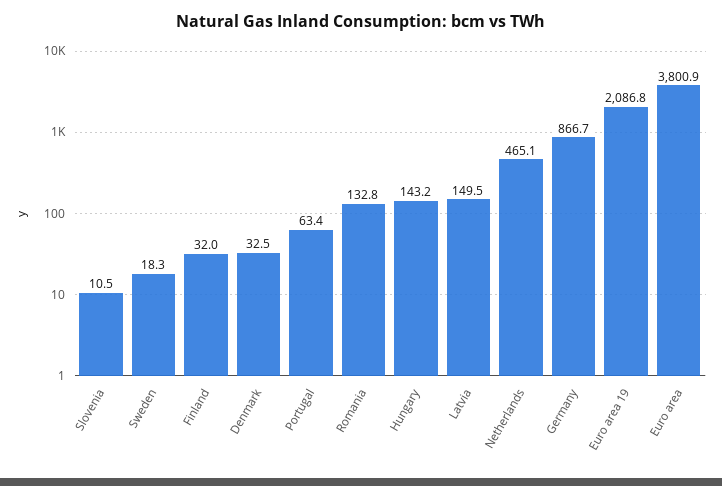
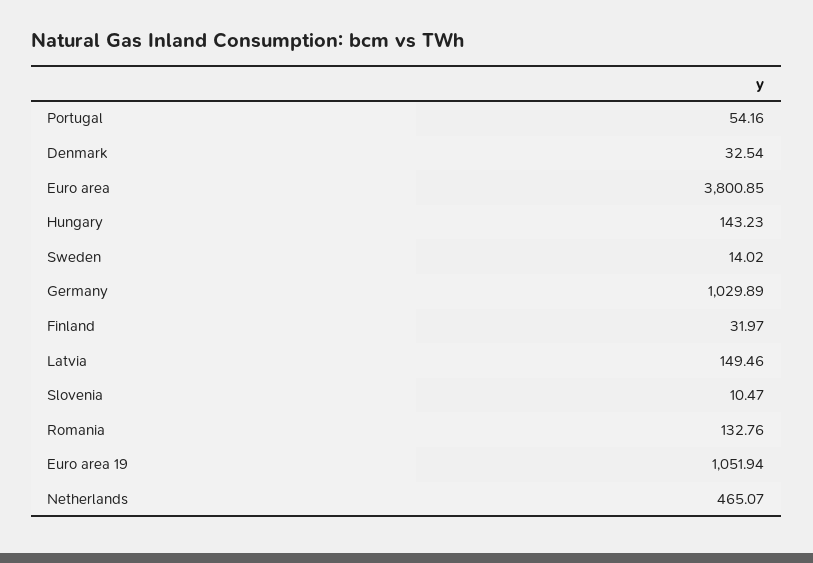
Sweden: 18.3 -> 14.02
Portugal: 63.4 -> 54.16
Germany: 866.7 -> 1029.89
Euro area 19: 2086.8 -> 1051.94

